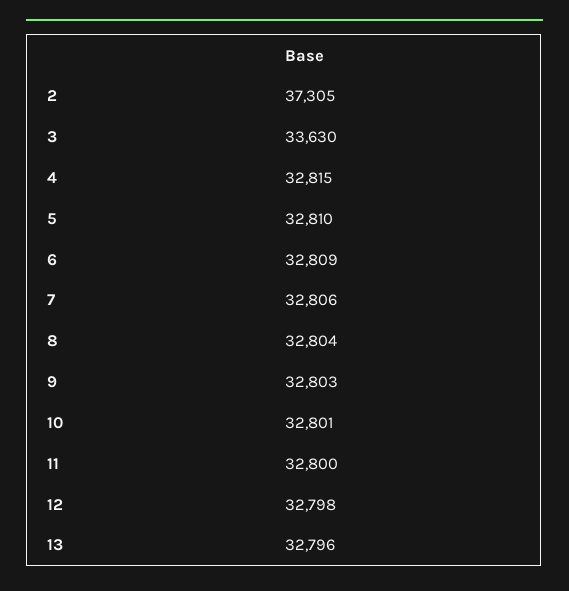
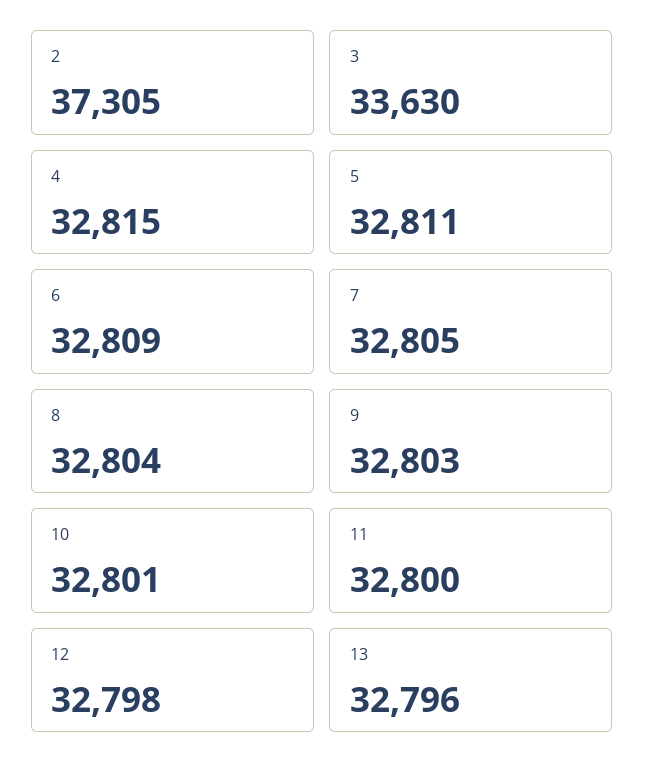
5: 32810 -> 32811
7: 32806 -> 32805

